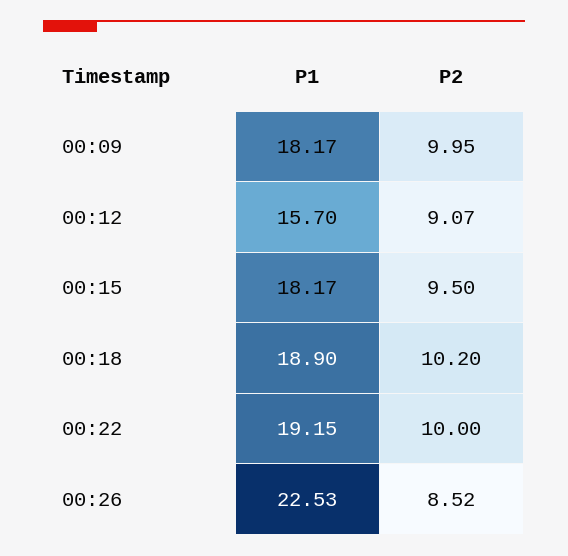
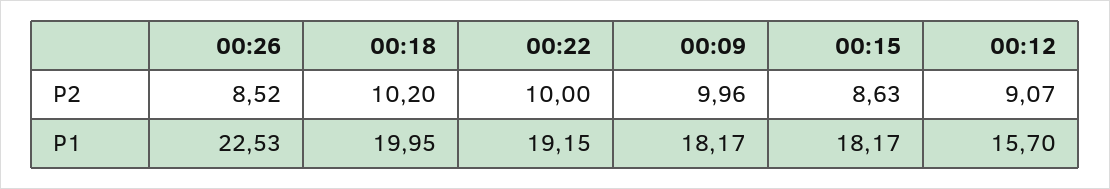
P2, 00:09: 9.95 -> 9.96
P2, 00:15: 9.5 -> 8.63
P1, 00:18: 18.9 -> 19.95

